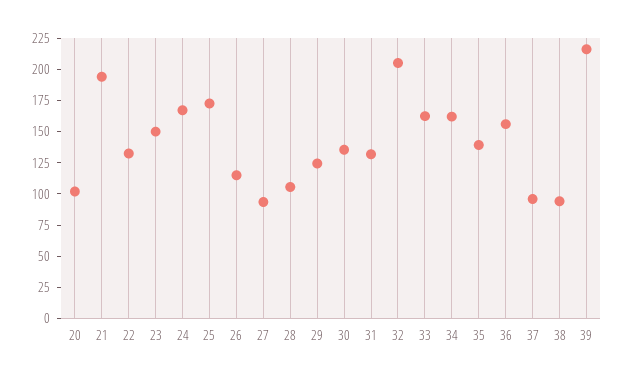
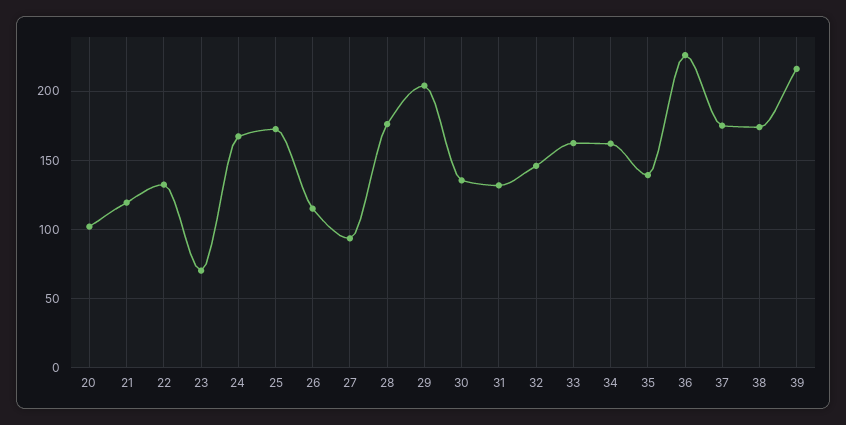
21: 200 -> 120
23: 150 -> 70
28: 100 -> 175
29: 125 -> 205
32: 200 -> 145
36: 150 -> 225
37: 100 -> 175
38: 100 -> 175

